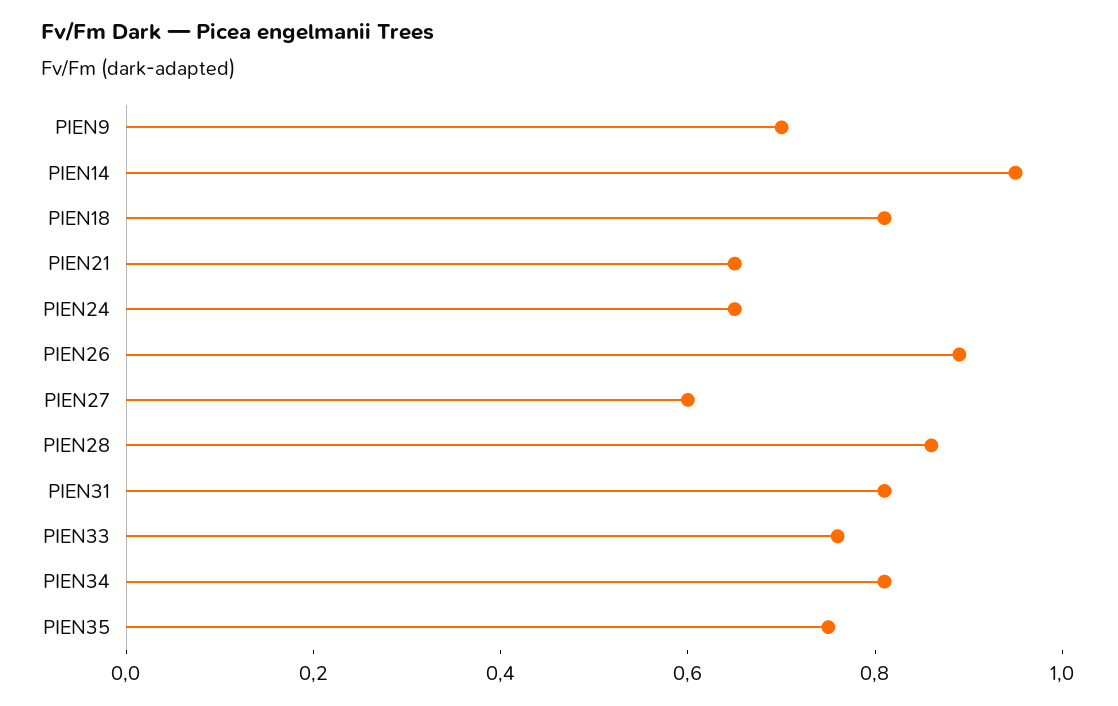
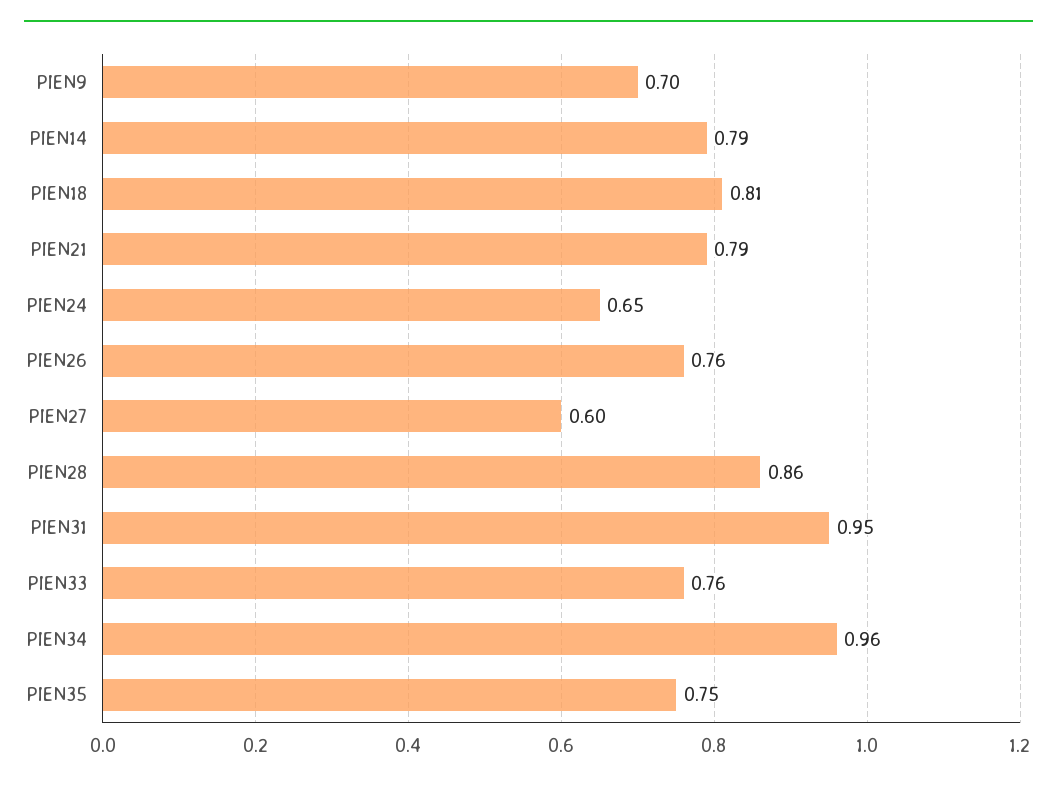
PIEN14: 0.95 -> 0.79
PIEN21: 0.65 -> 0.79
PIEN26: 0.9 -> 0.76
PIEN31: 0.8 -> 0.95
PIEN34: 0.8 -> 0.96

